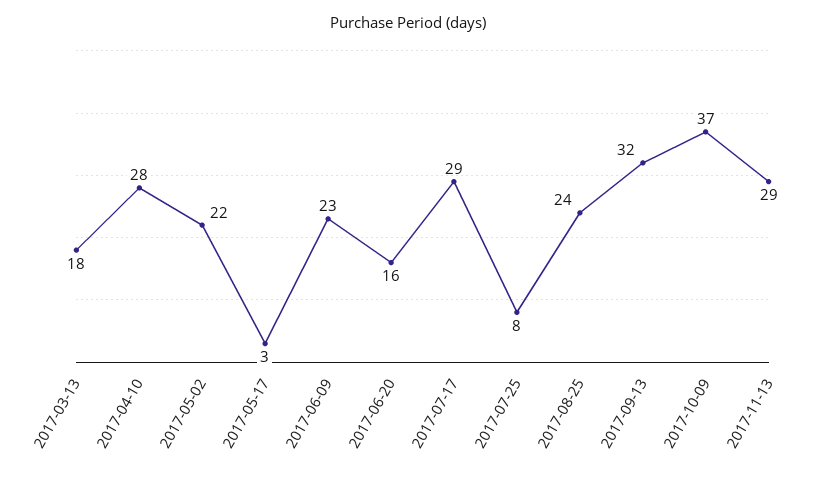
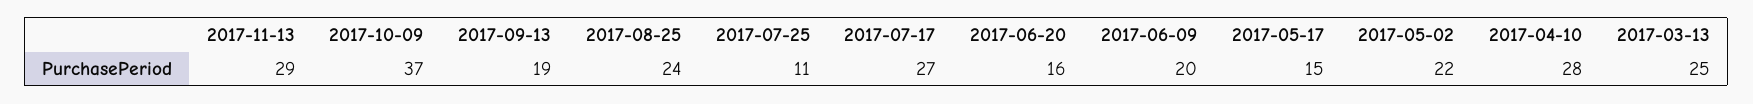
2017-03-13: 18 -> 25
2017-05-17: 3 -> 15
2017-06-09: 23 -> 20
2017-07-17: 29 -> 27
2017-07-25: 8 -> 11
2017-09-13: 32 -> 19

